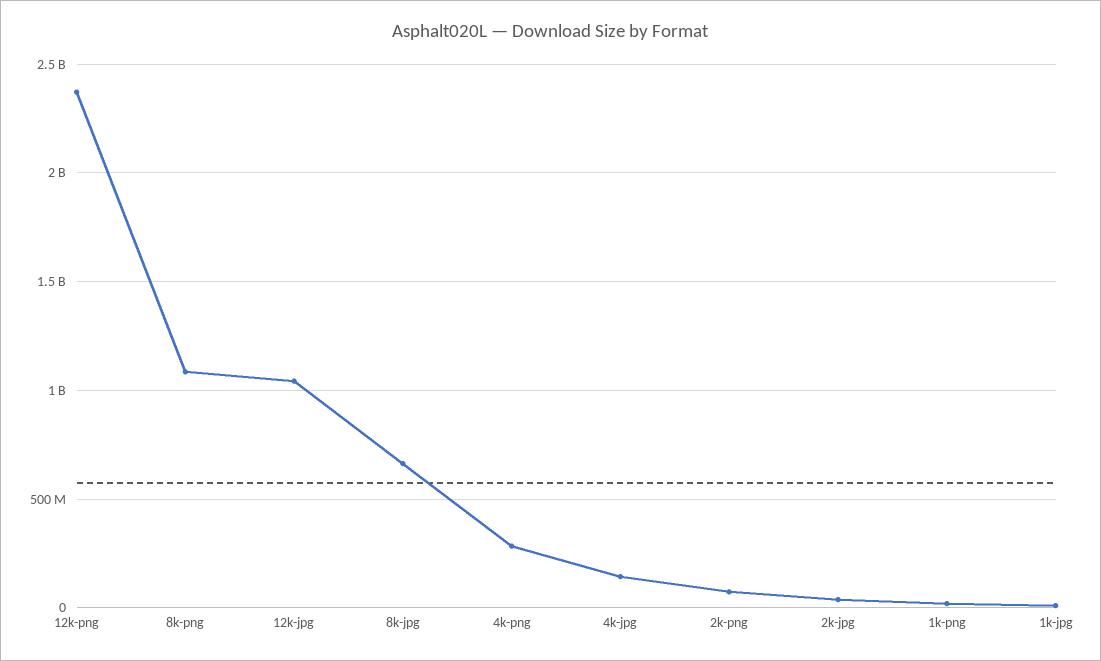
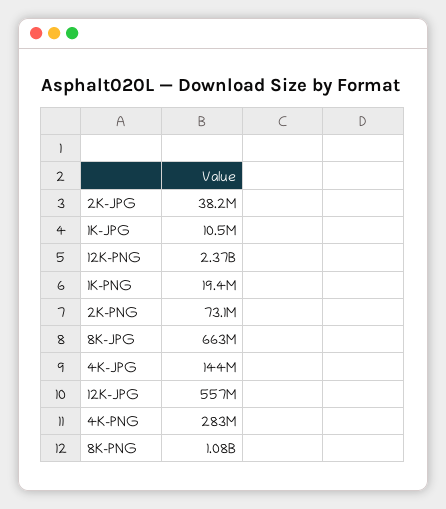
12k-jpg: 1050000000 -> 557000000

